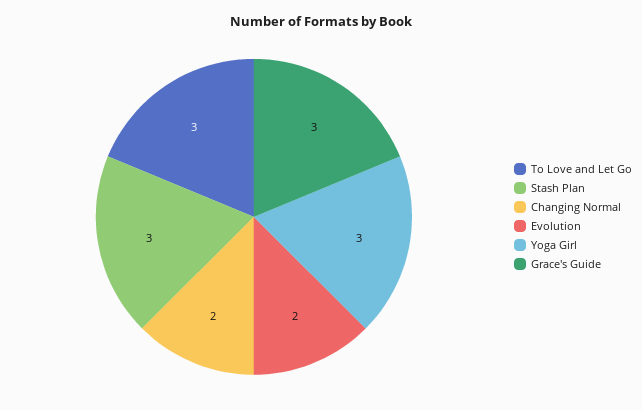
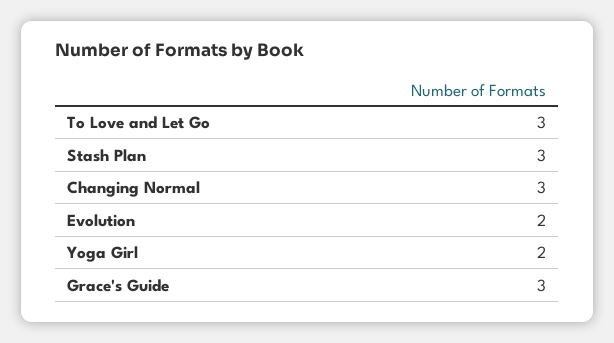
Changing Normal: 2 -> 3
Yoga Girl: 3 -> 2

